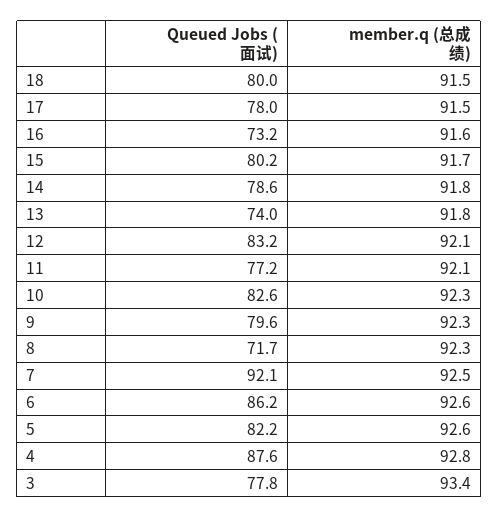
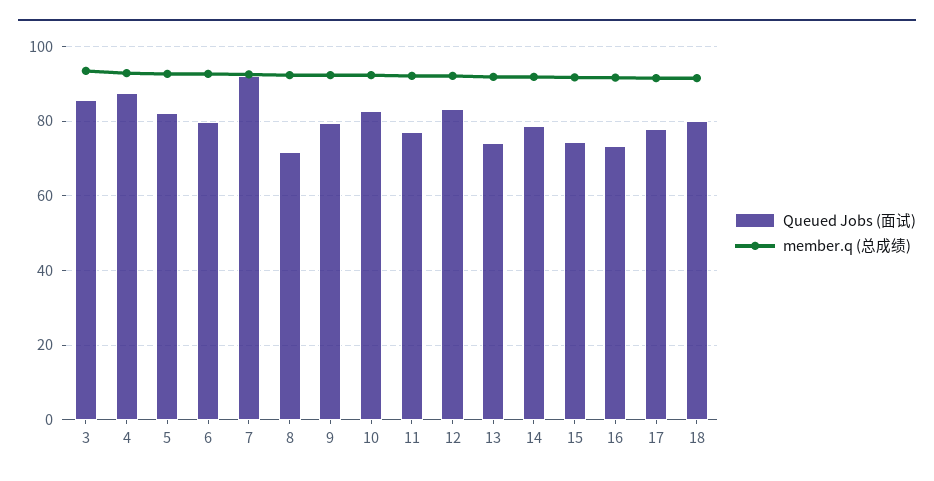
Queued Jobs (面试), 15: 80.2 -> 74
Queued Jobs (面试), 6: 86.2 -> 80
Queued Jobs (面试), 3: 77.8 -> 86

